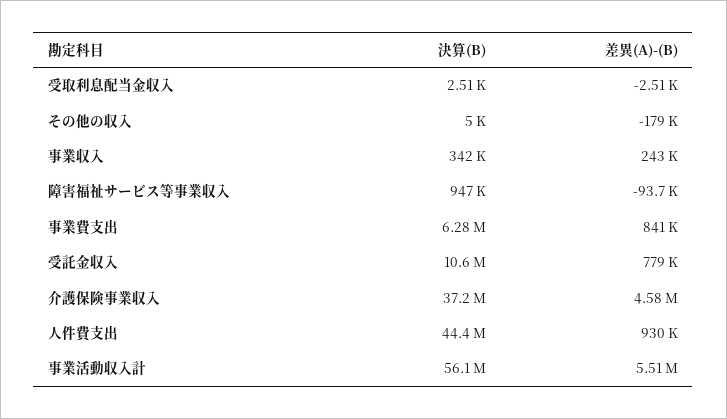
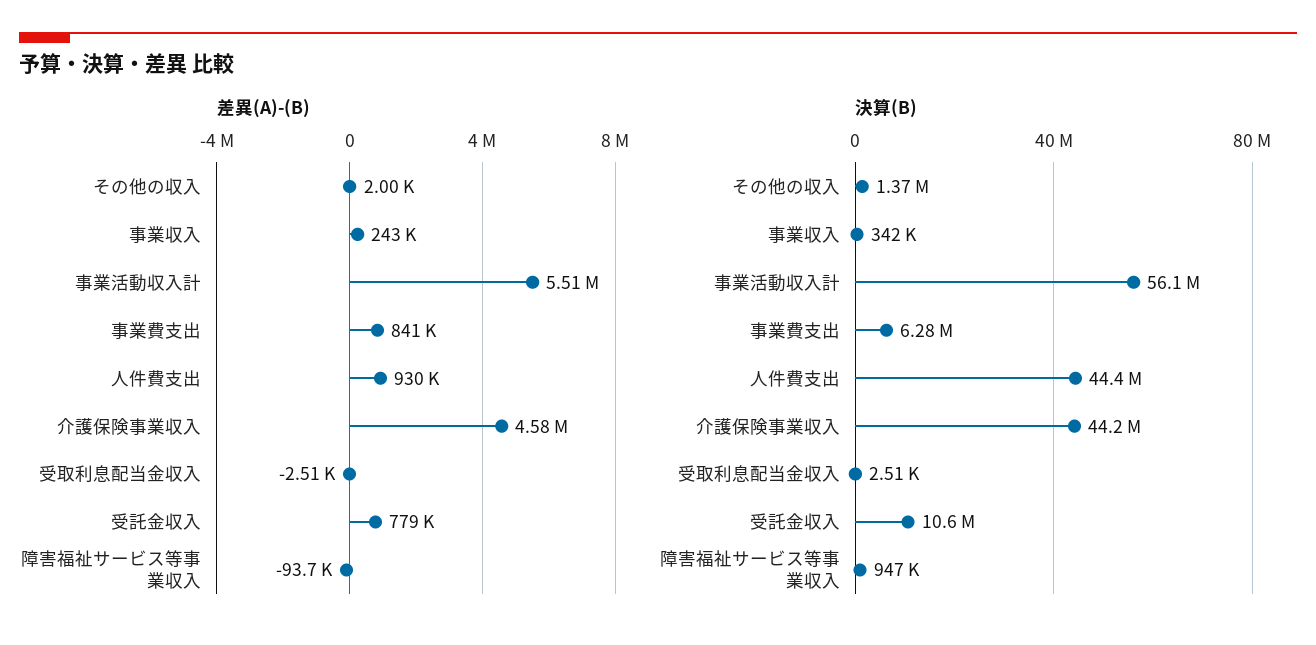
決算(B), その他の収入: 5000 -> 1370000
差異(A)-(B), その他の収入: -179000 -> 2000
決算(B), 介護保険事業収入: 37200000 -> 44200000

